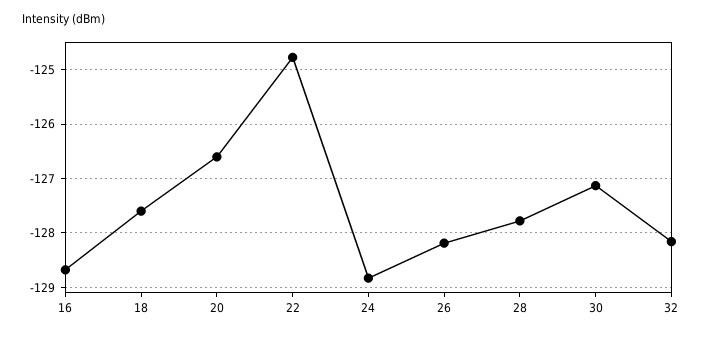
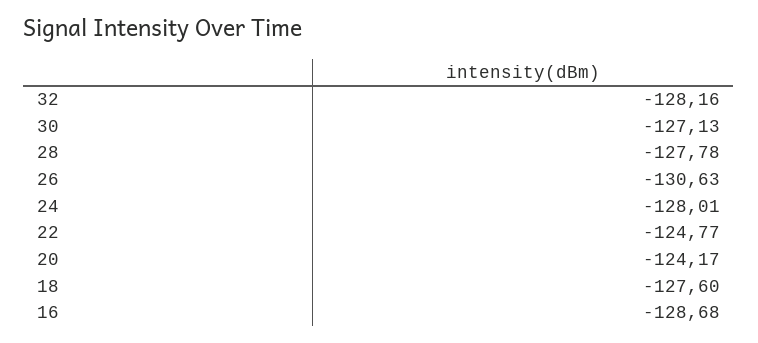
20: -126.6 -> -124.17
24: -128.8 -> -128.01
26: -128.2 -> -130.63

